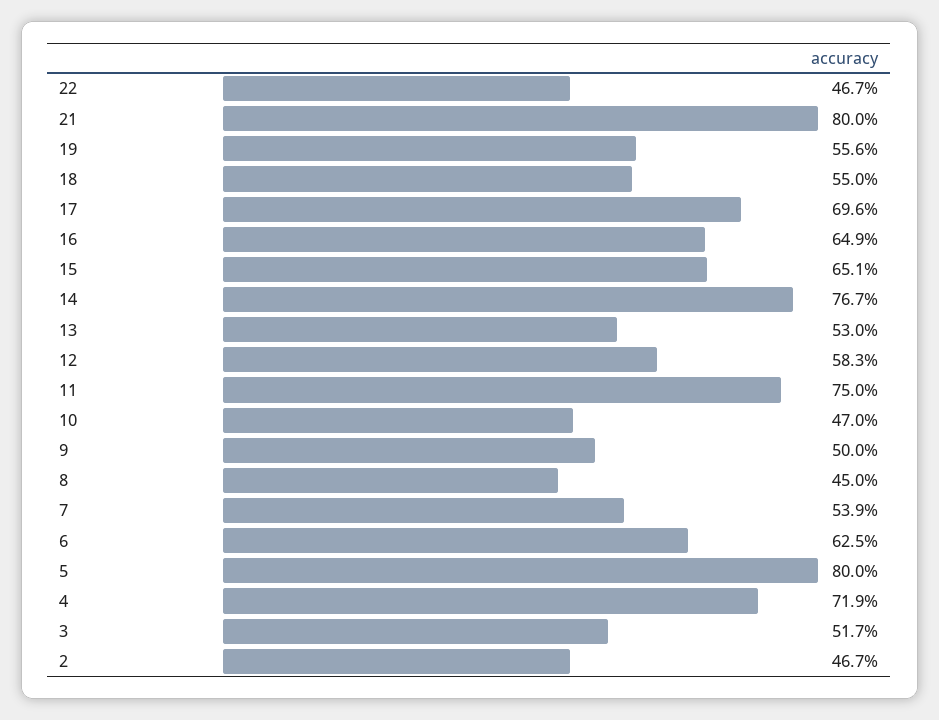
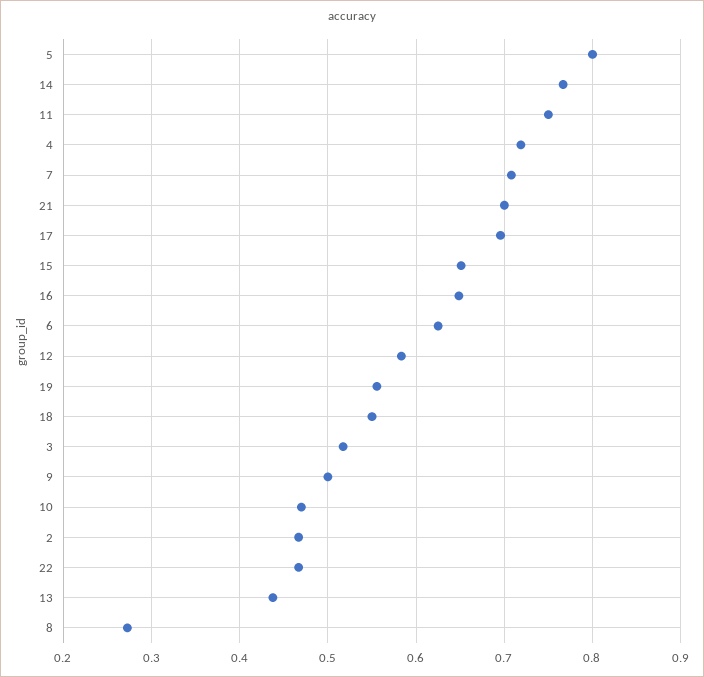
21: 0.8 -> 0.7
13: 0.53 -> 0.44
8: 0.45 -> 0.27
7: 0.539 -> 0.71

